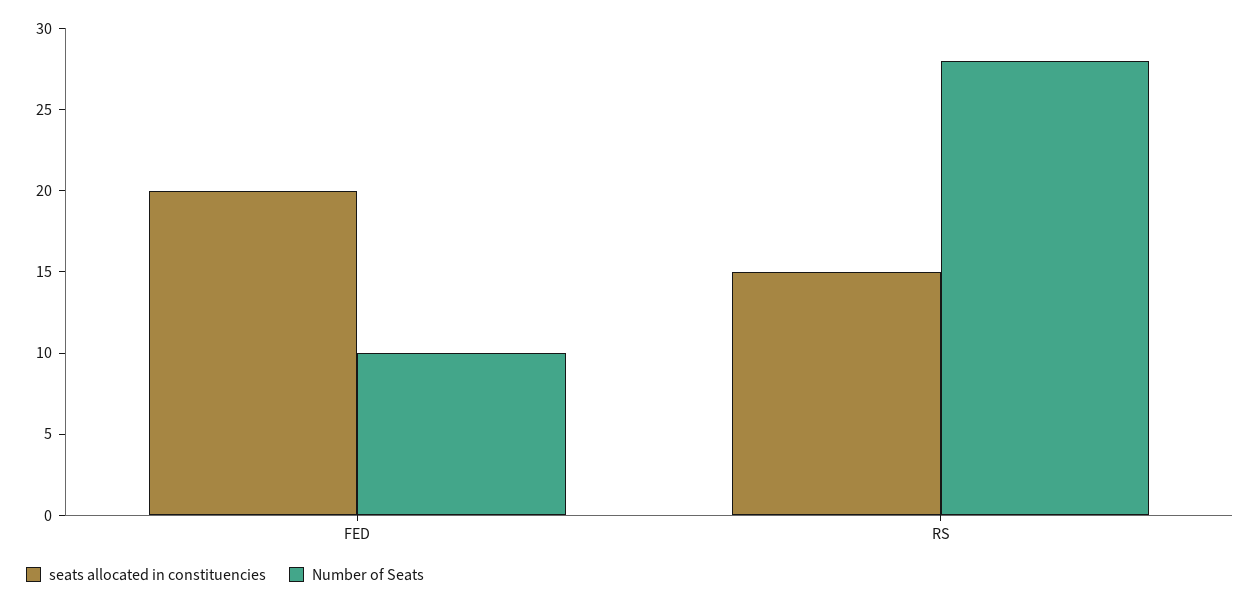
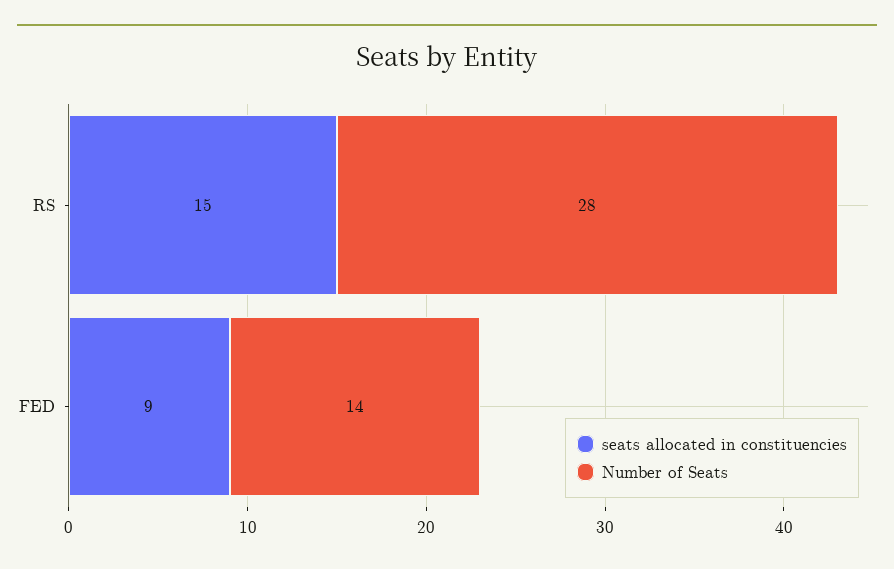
seats allocated in constituencies, FED: 20 -> 9
Number of Seats, FED: 10 -> 14

